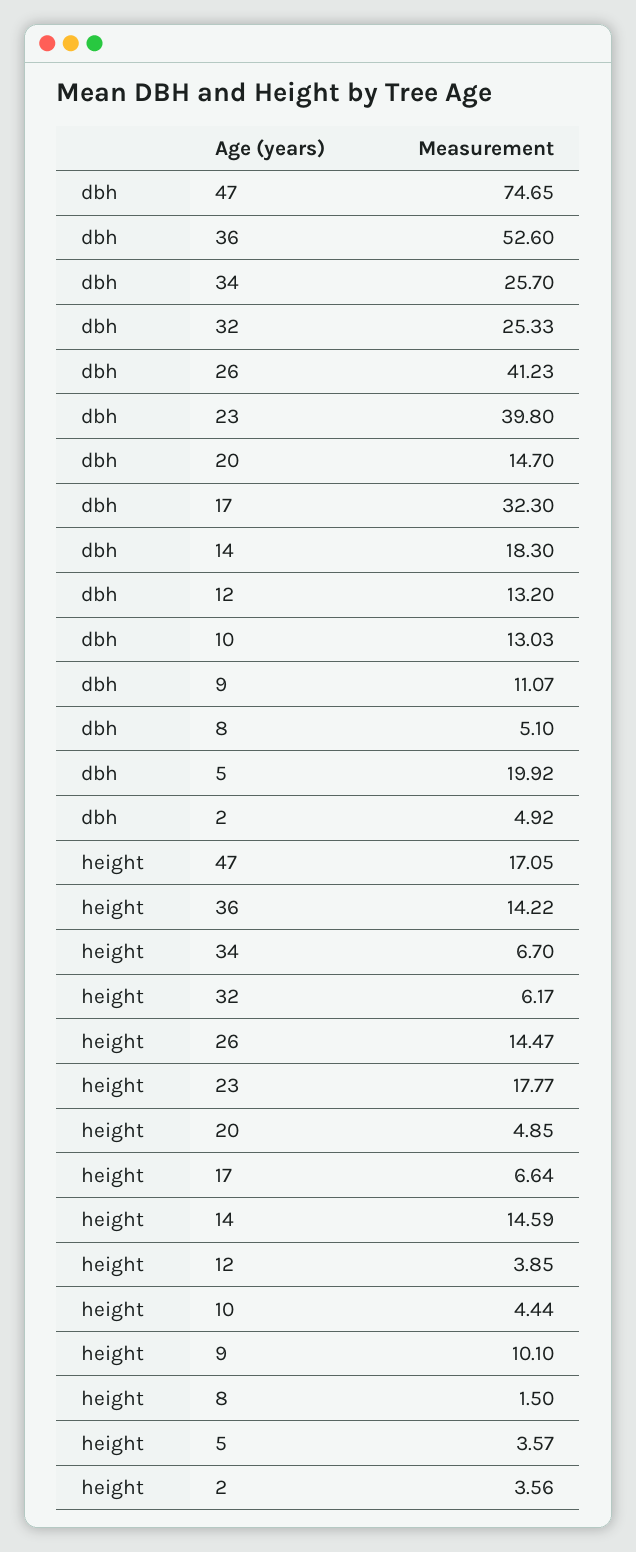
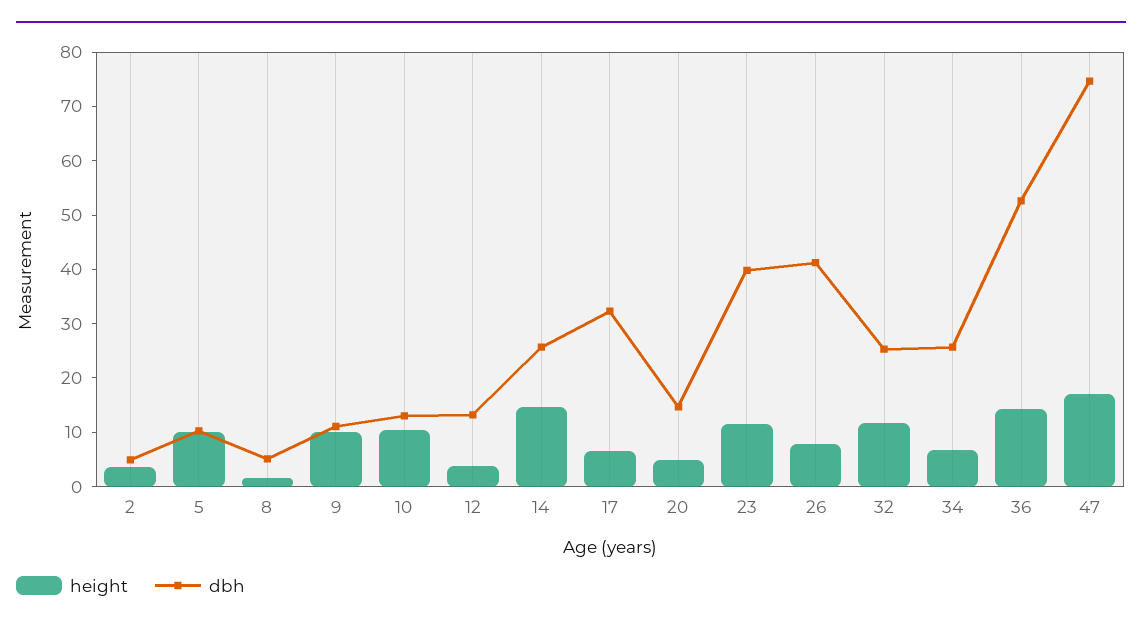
dbh, 14: 18.3 -> 26
dbh, 5: 19.92 -> 10
height, 32: 6.17 -> 12
height, 26: 14.47 -> 8
height, 23: 17.77 -> 12
height, 10: 4.44 -> 10
height, 5: 3.57 -> 10

